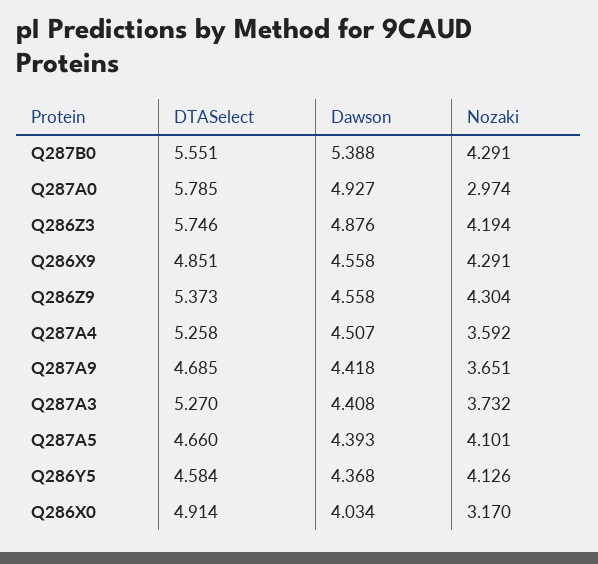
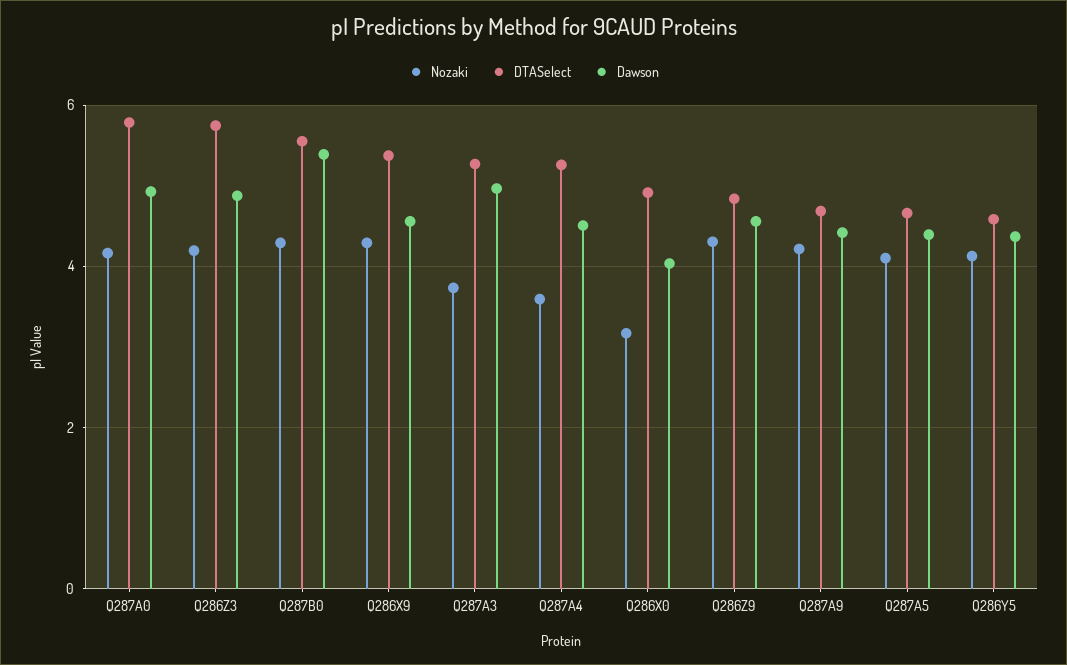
Nozaki, Q287A0: 2.974 -> 4.2
DTASelect, Q286X9: 4.851 -> 5.4
DTASelect, Q286Z9: 5.373 -> 4.8
Nozaki, Q287A9: 3.651 -> 4.2
Dawson, Q287A3: 4.408 -> 5

